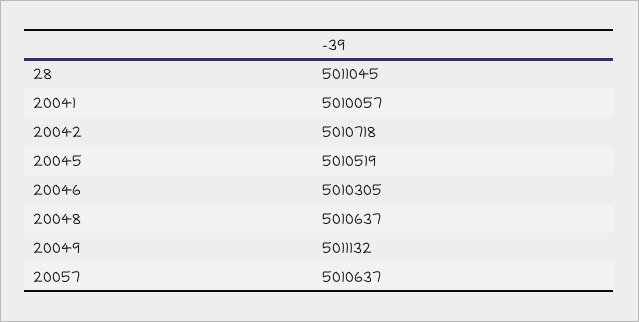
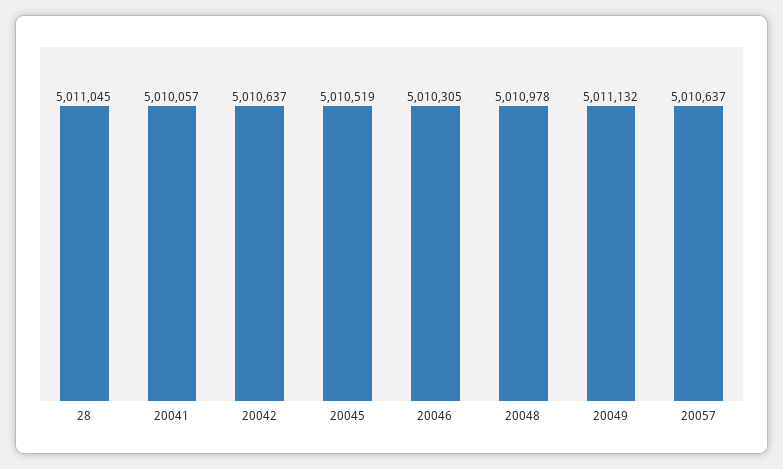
20042: 5010718 -> 5010637
20048: 5010637 -> 5010978

